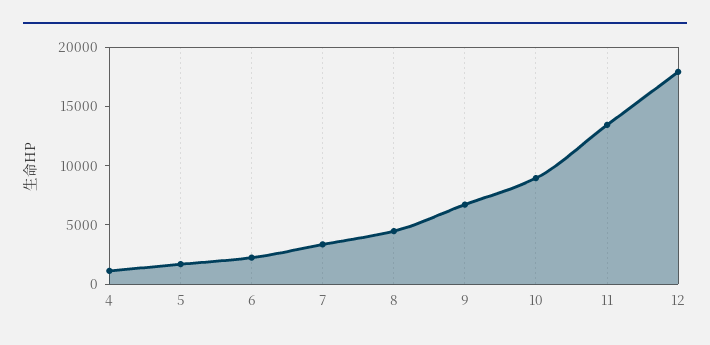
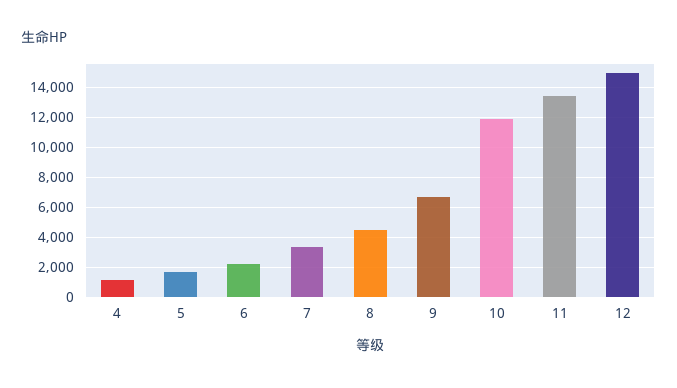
10: 9000 -> 12000
12: 18000 -> 15000

